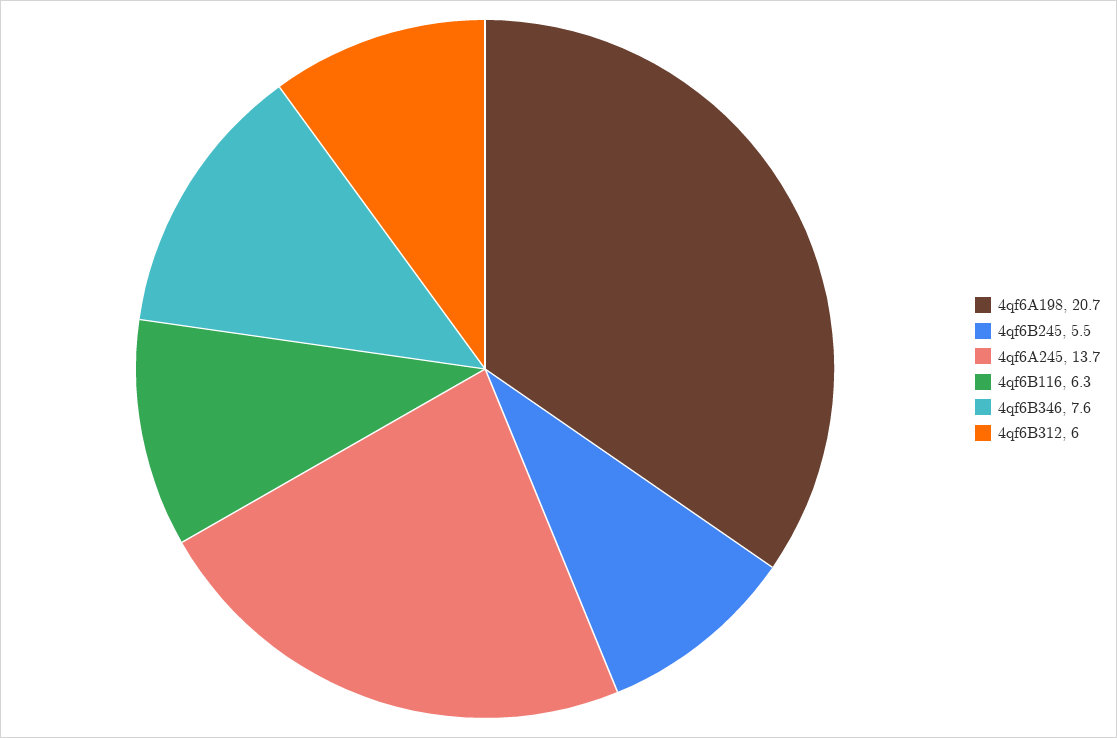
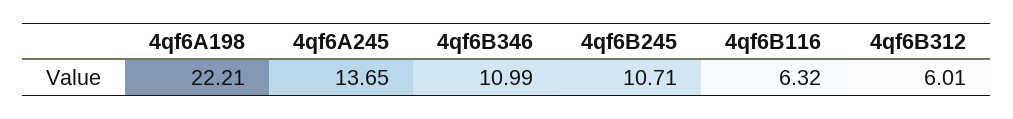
4qf6A198: 20.7 -> 22.21
4qf6B245: 5.5 -> 10.71
4qf6B346: 7.6 -> 10.99

